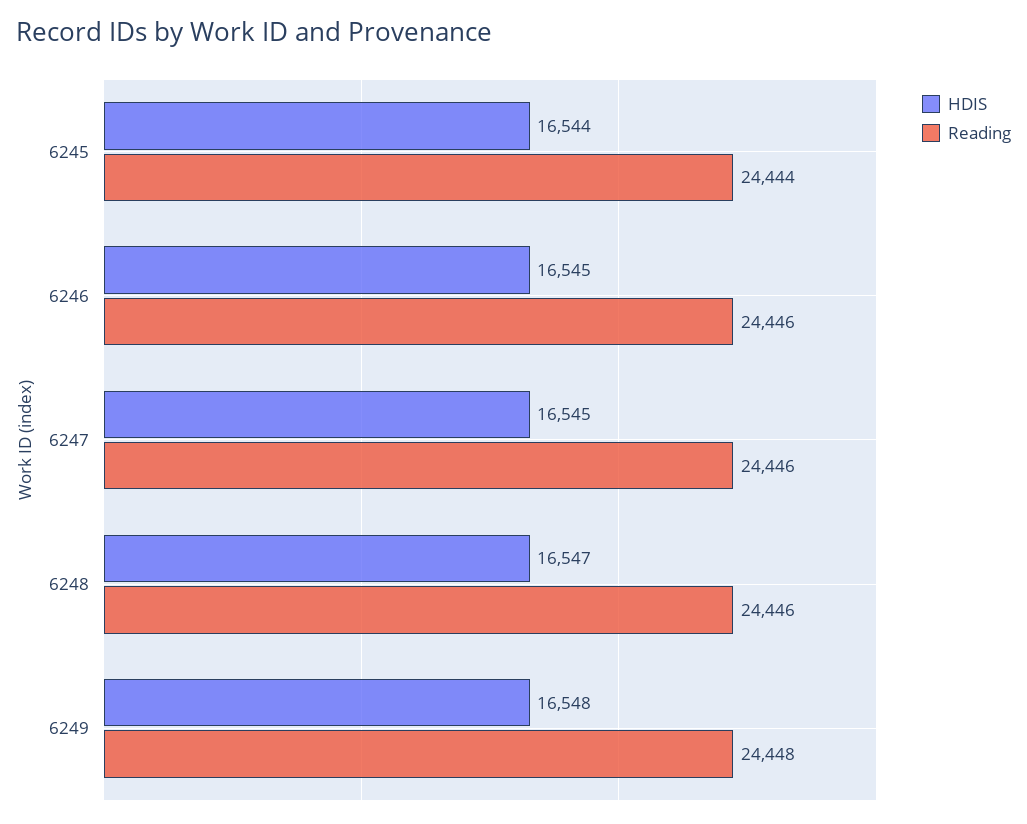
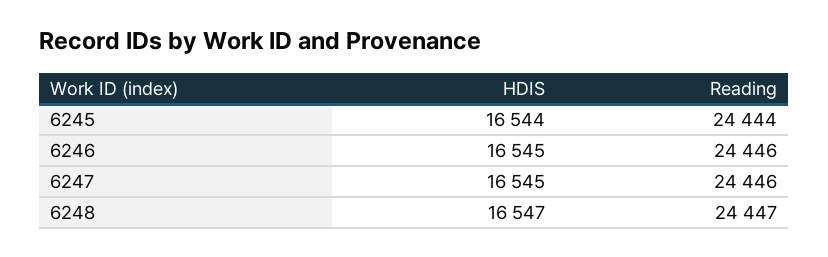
Reading, 6248: 24446 -> 24447
HDIS, 6249: 16548 -> none
Reading, 6249: 24448 -> none

